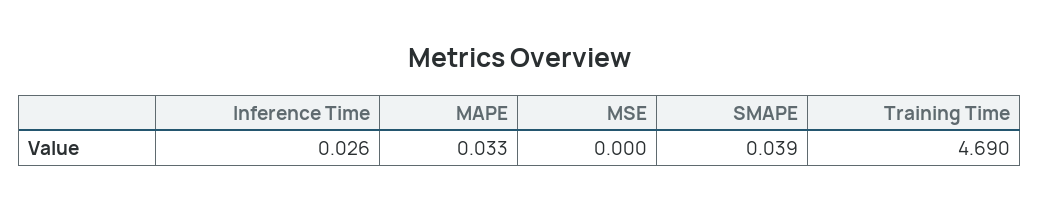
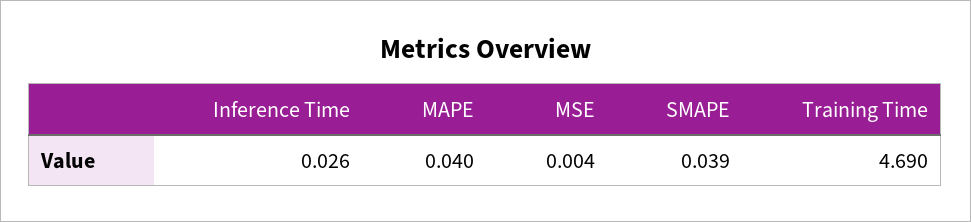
MAPE: 0.033 -> 0.04
MSE: 0 -> 0.004

